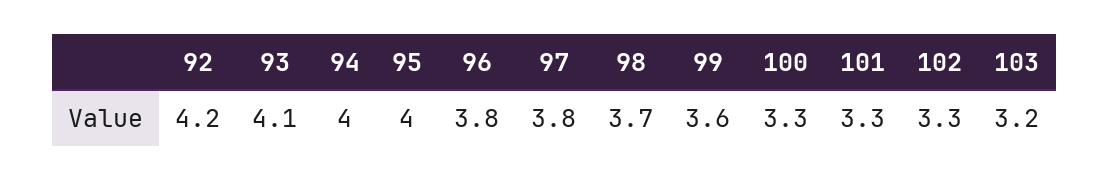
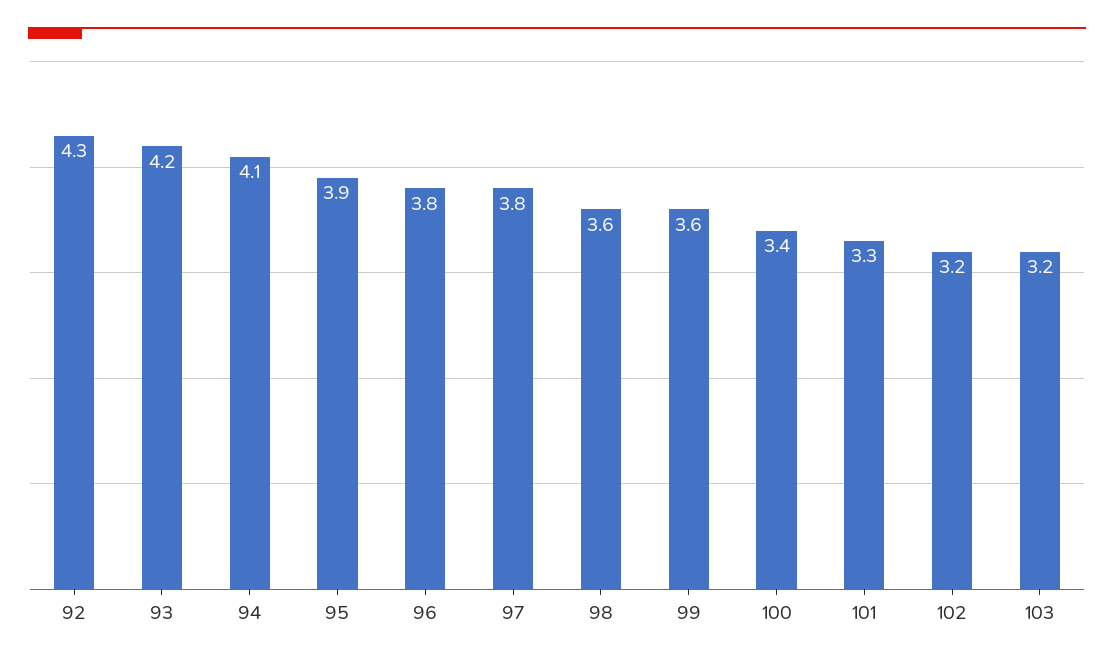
92: 4.2 -> 4.3
93: 4.1 -> 4.2
94: 4 -> 4.1
95: 4 -> 3.9
98: 3.7 -> 3.6
100: 3.3 -> 3.4
102: 3.3 -> 3.2

